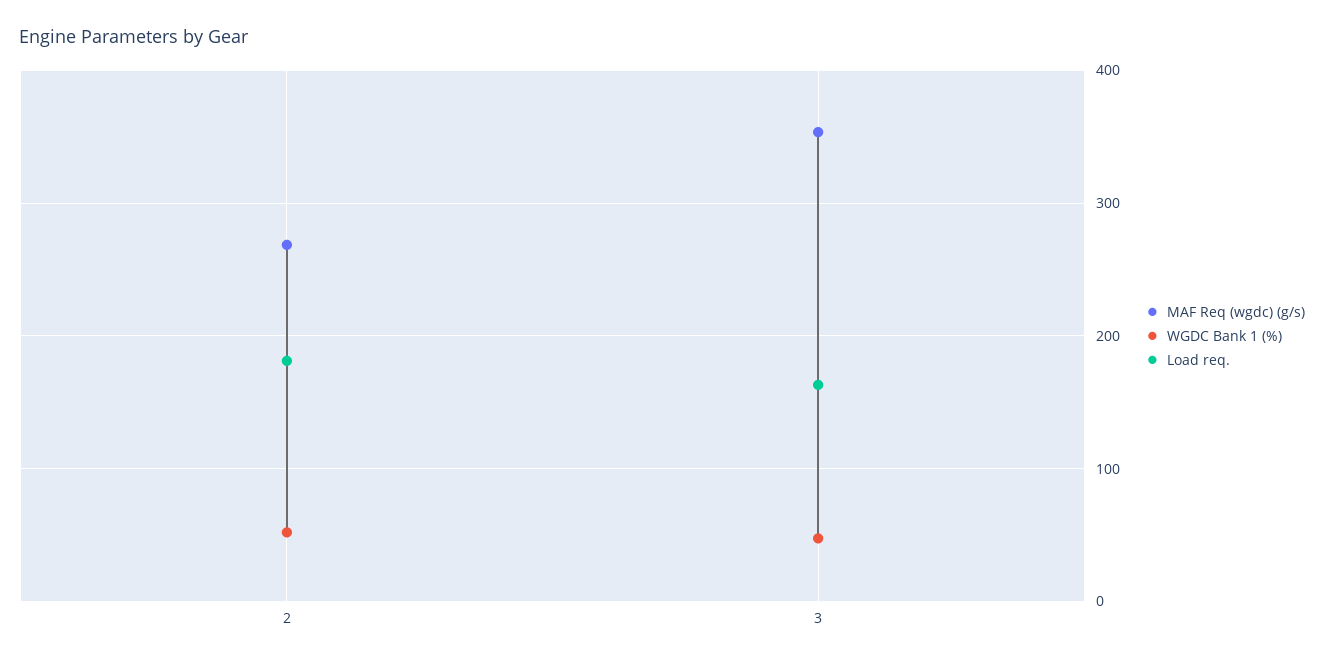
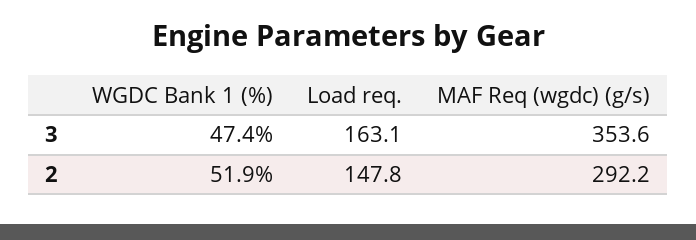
MAF Req (wgdc) (g/s), 2: 270 -> 292.2
Load req., 2: 180 -> 147.8

